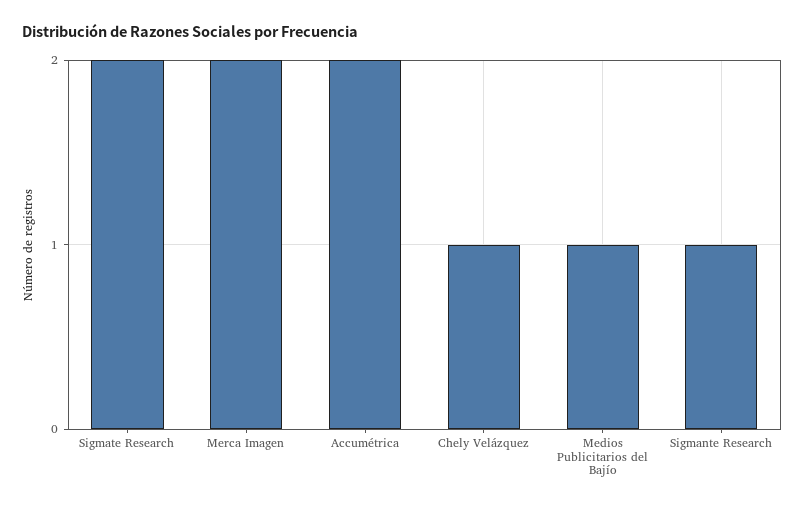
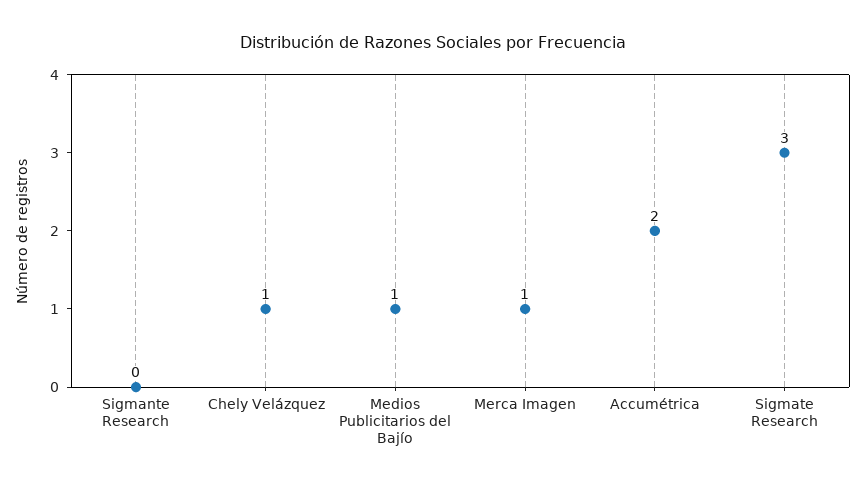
Sigmate Research: 2 -> 3
Merca Imagen: 2 -> 1
Sigmante Research: 1 -> 0

